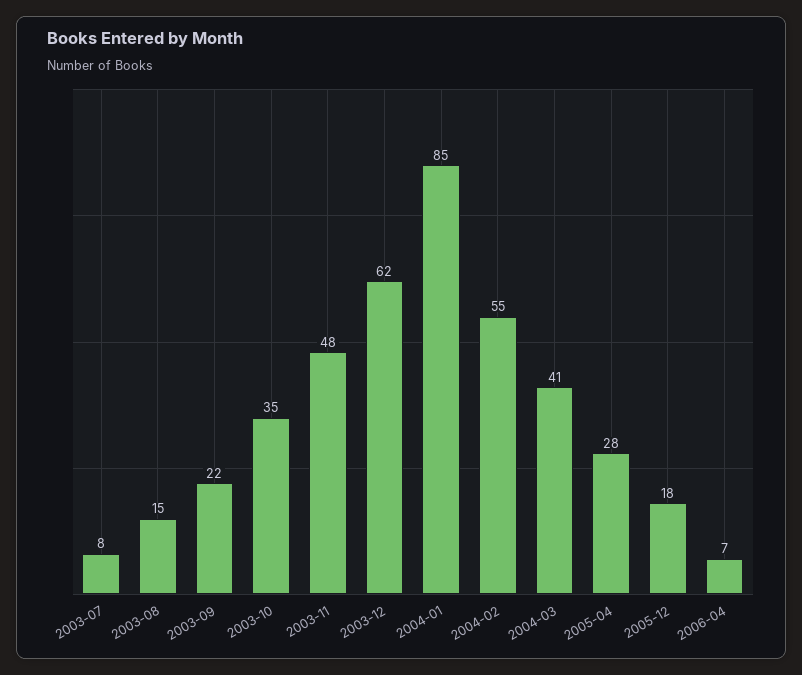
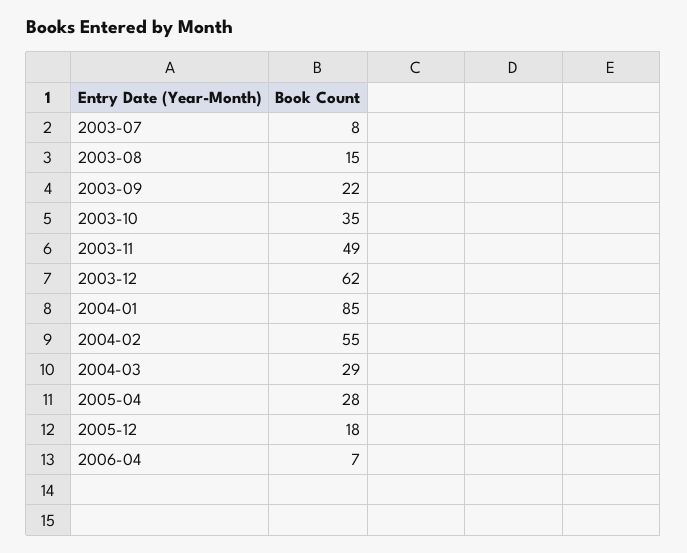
2003-11: 48 -> 49
2004-03: 41 -> 29

